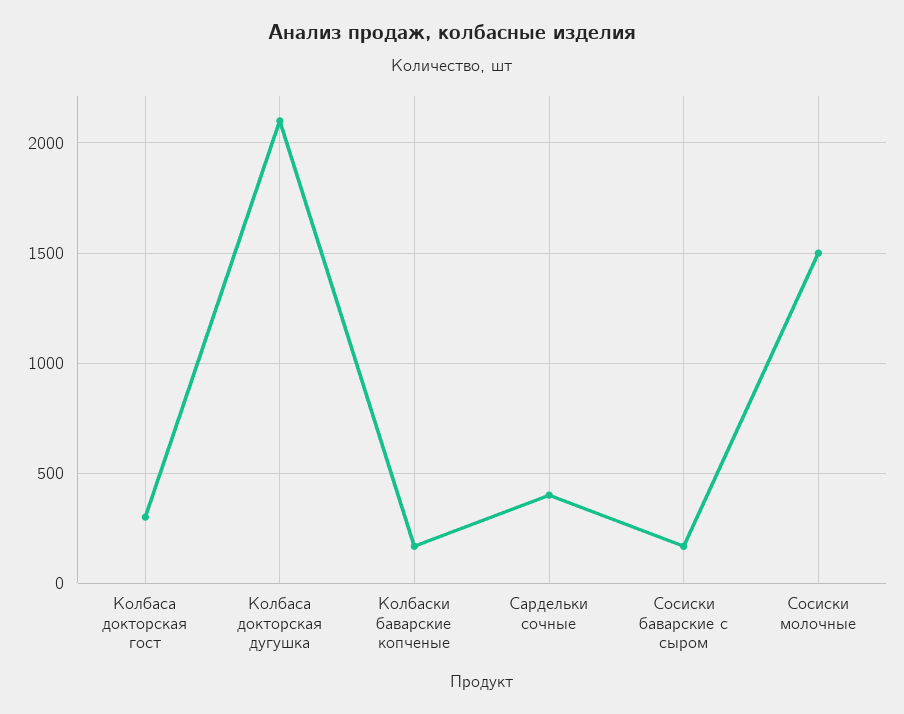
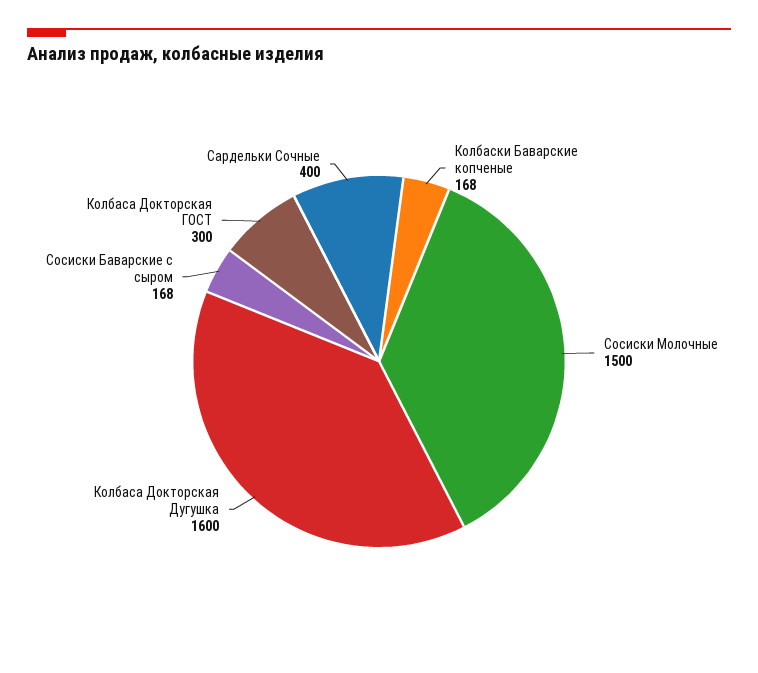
Колбаса докторская дугушка: 2100 -> 1600

